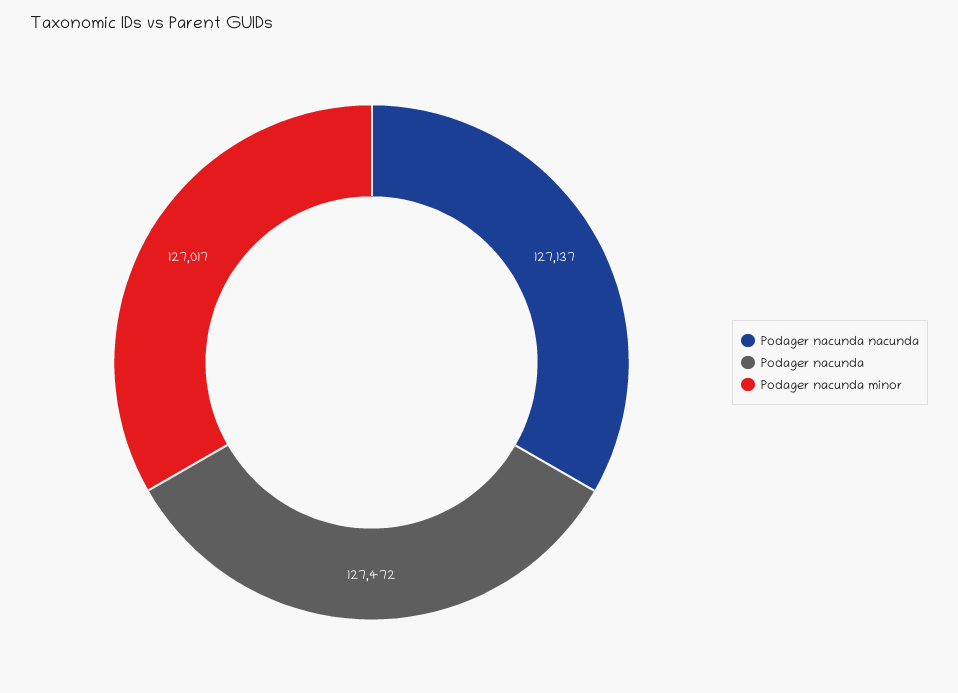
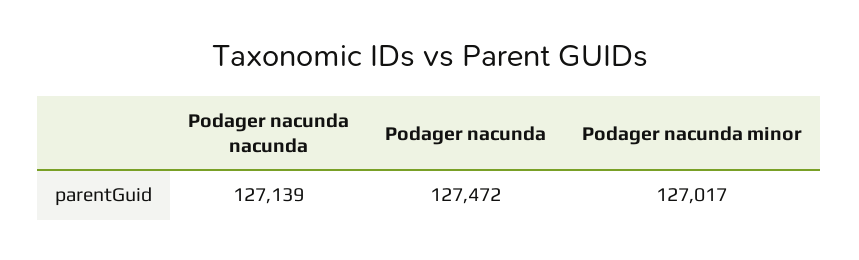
Podager nacunda nacunda: 127137 -> 127139

